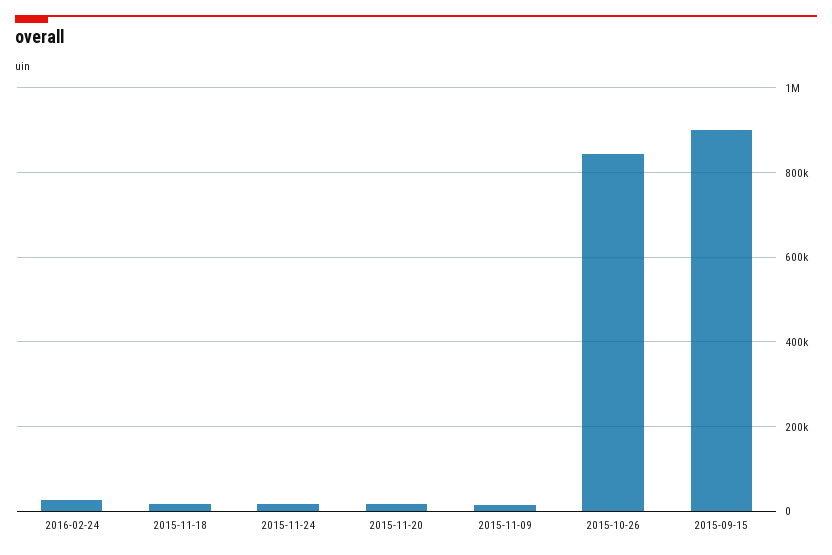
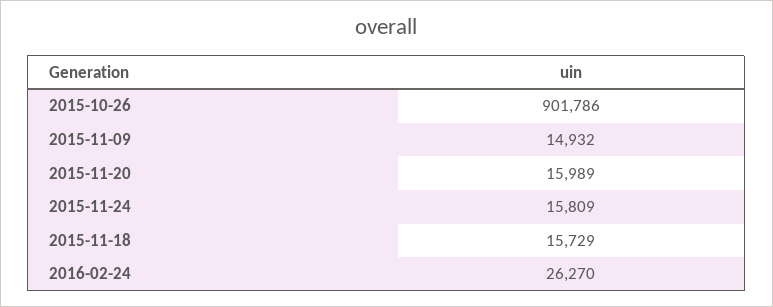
2015-10-26: 840000 -> 901786
2015-09-15: 900000 -> none

